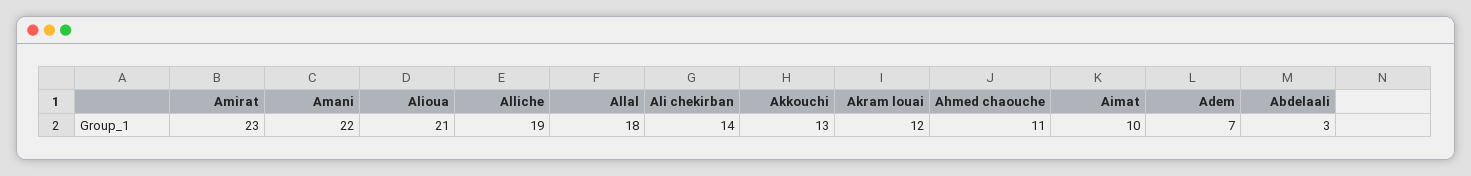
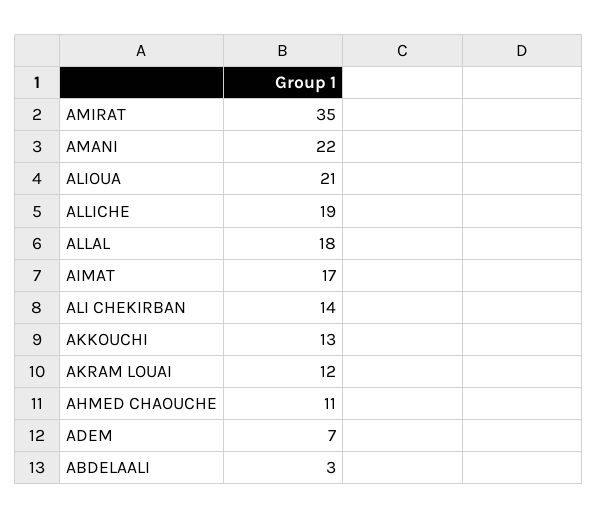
Amirat: 23 -> 35
Aimat: 10 -> 17

